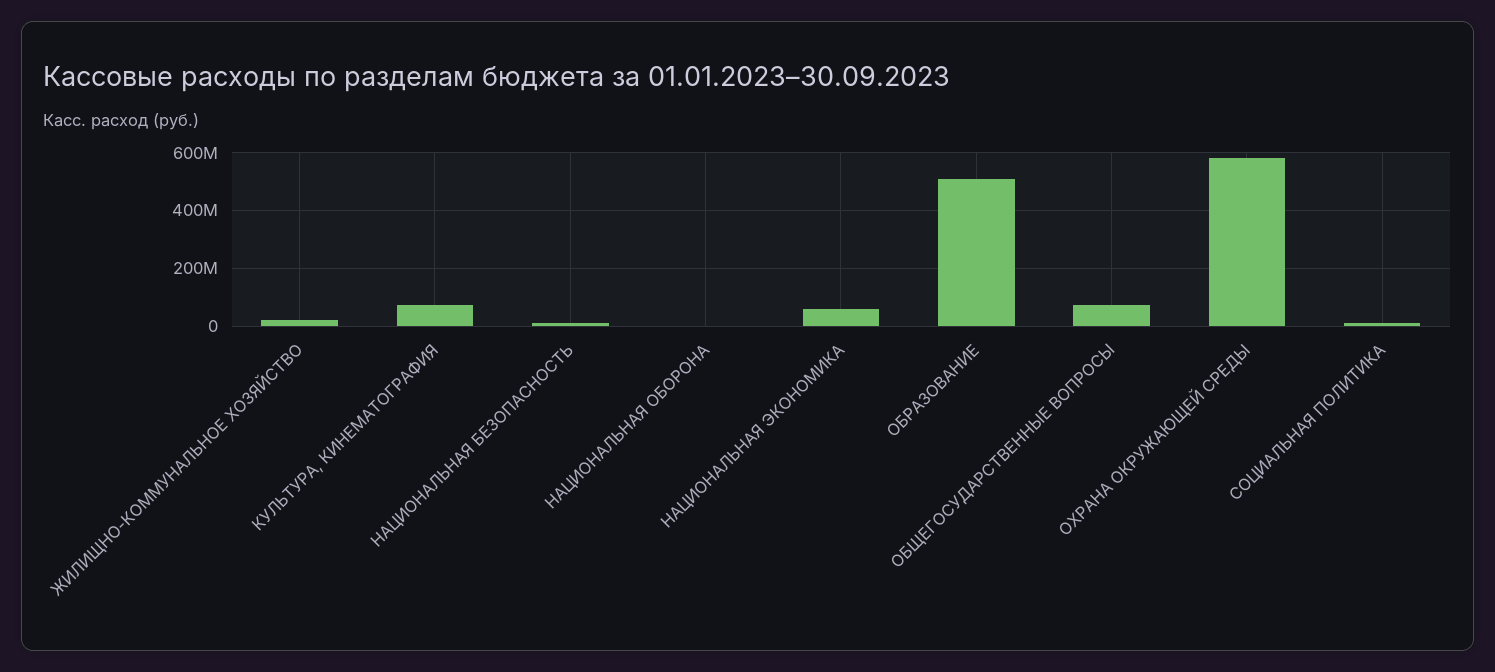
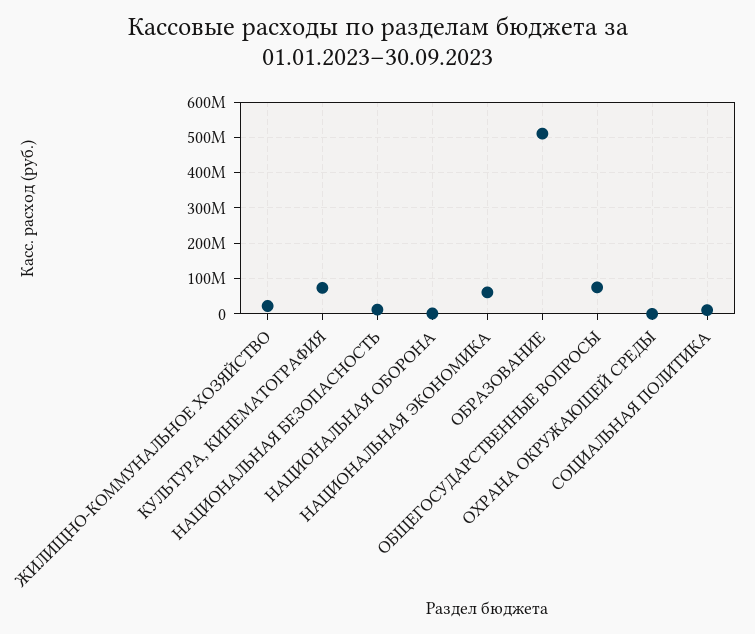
ОХРАНА ОКРУЖАЮЩЕЙ СРЕДЫ: 575000000 -> 0

